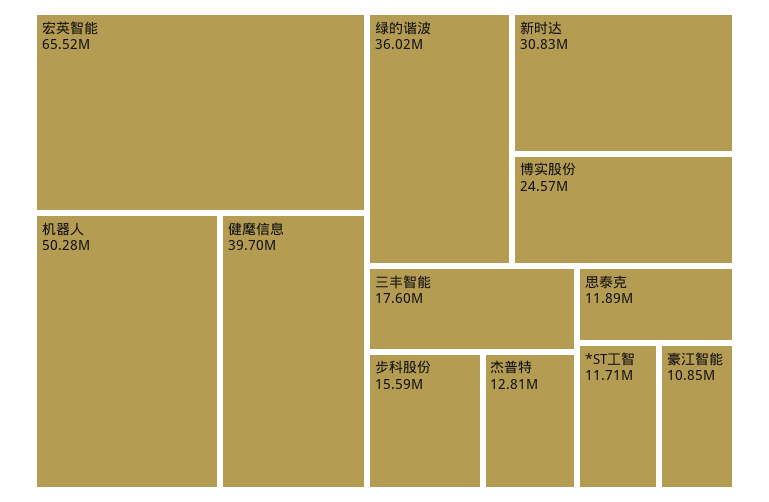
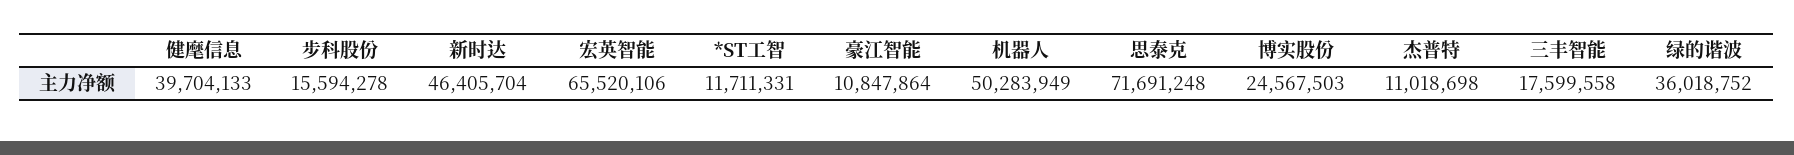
新时达: 30830000 -> 46405704
杰普特: 12810000 -> 11018698
思泰克: 11890000 -> 71691248

